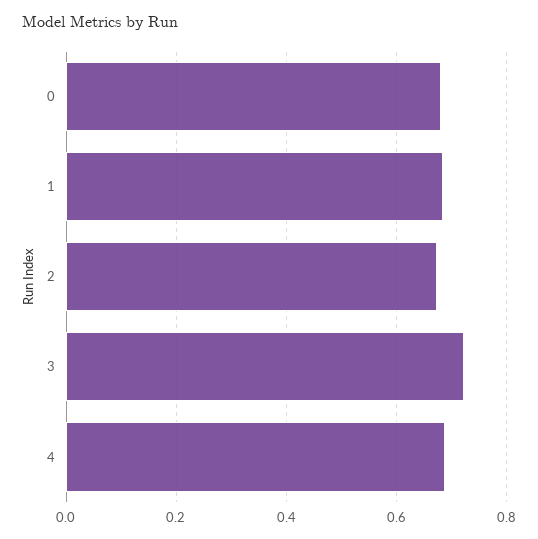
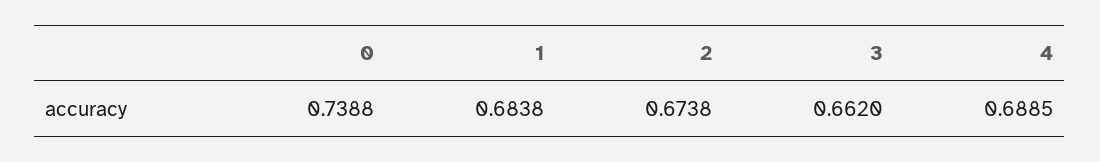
0: 0.68 -> 0.7388
3: 0.72 -> 0.662

